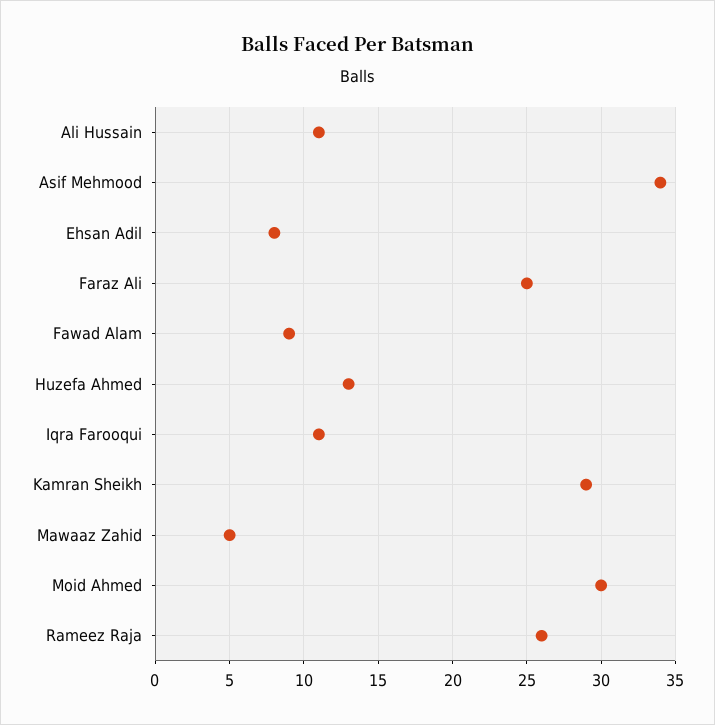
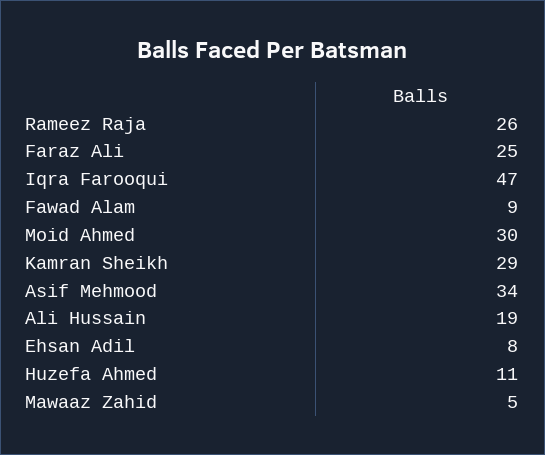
Ali Hussain: 11 -> 19
Huzefa Ahmed: 13 -> 11
Iqra Farooqui: 11 -> 47

